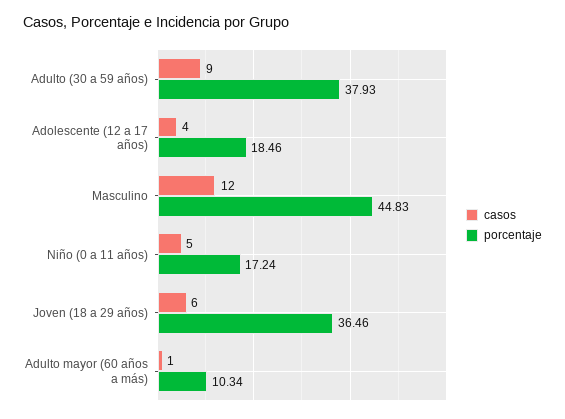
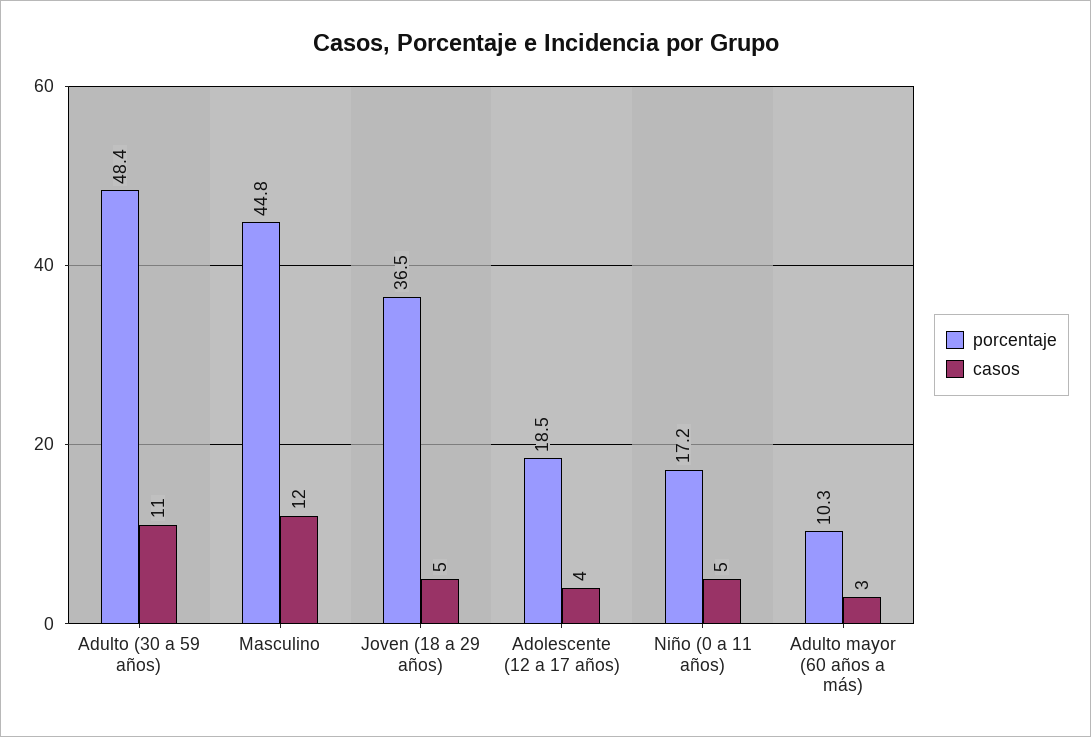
casos, Adulto (30 a 59 años): 9 -> 11
porcentaje, Adulto (30 a 59 años): 37.93 -> 48.4
casos, Joven (18 a 29 años): 6 -> 5
casos, Adulto mayor (60 años a más): 1 -> 3

